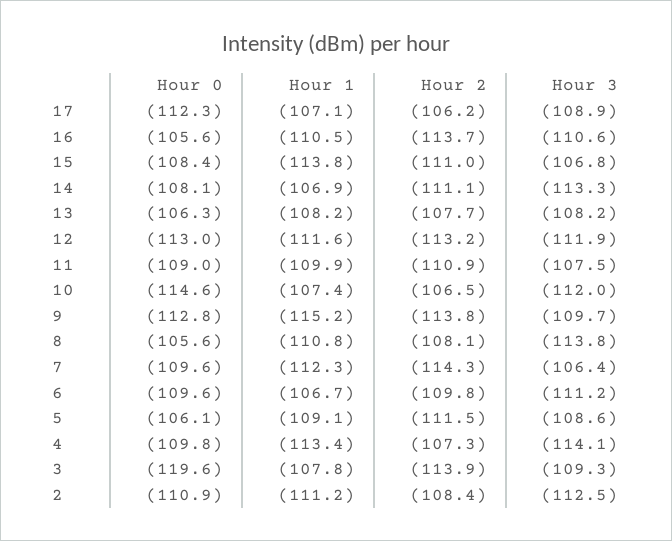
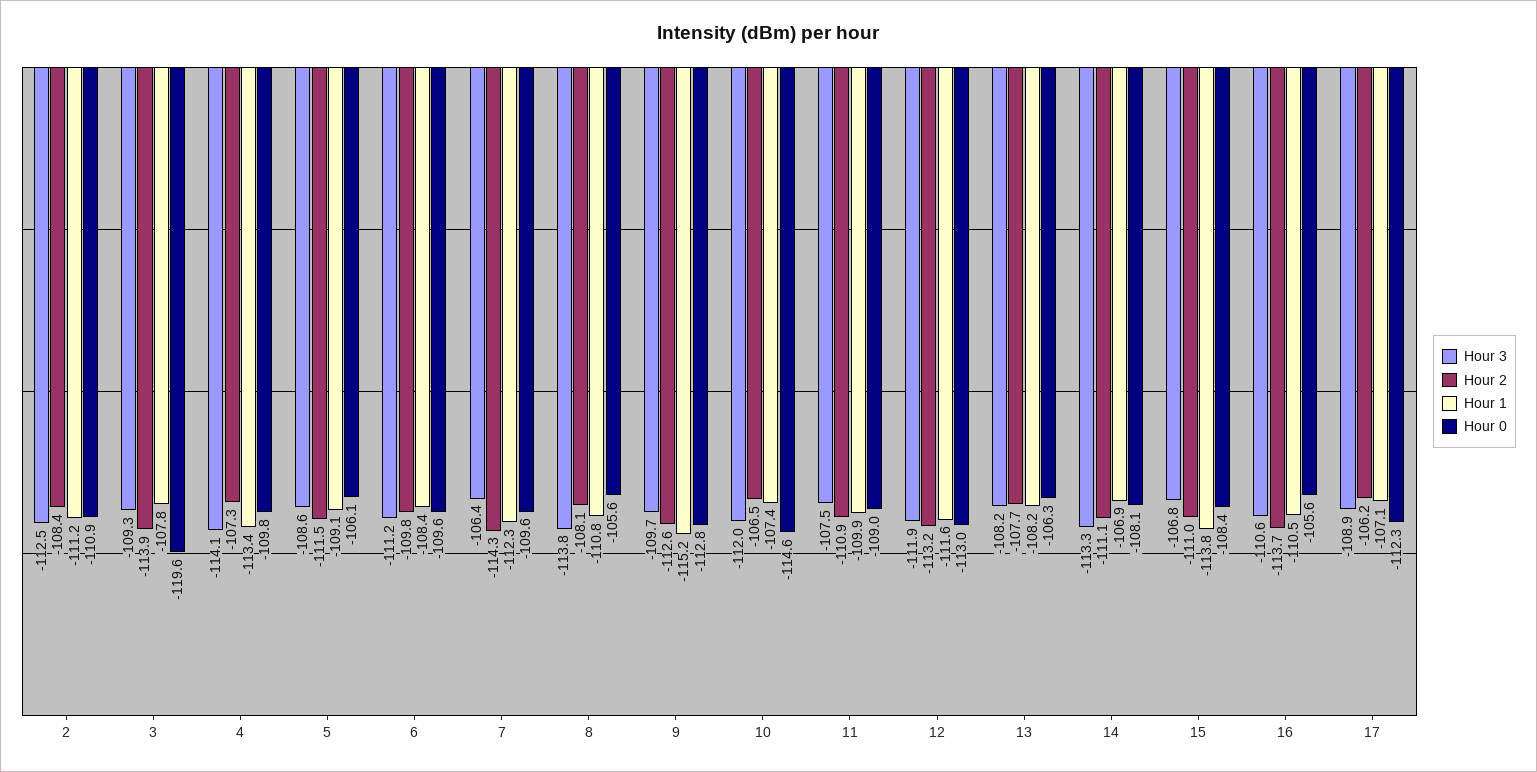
Hour 2, 9: -113.8 -> -112.6
Hour 1, 6: -106.7 -> -108.4

